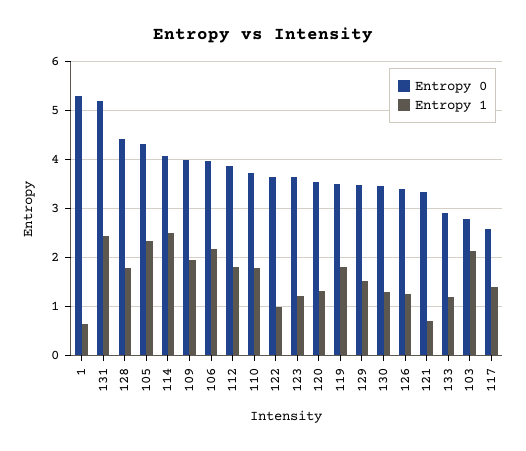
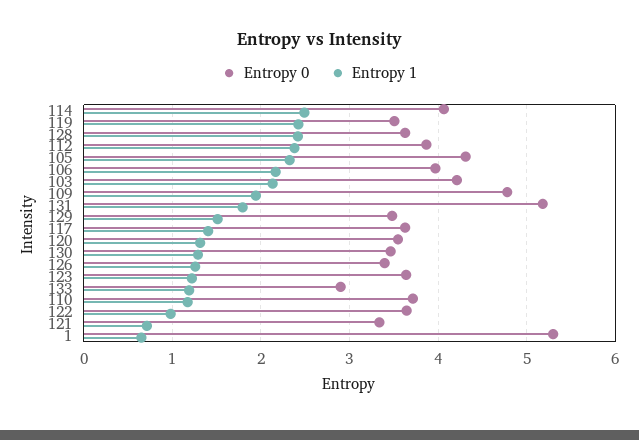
Entropy 1, 131: 2.4 -> 1.8
Entropy 0, 128: 4.4 -> 3.6
Entropy 1, 128: 1.8 -> 2.4
Entropy 0, 109: 4 -> 4.8
Entropy 1, 112: 1.8 -> 2.4
Entropy 1, 110: 1.8 -> 1.2
Entropy 1, 119: 1.8 -> 2.4
Entropy 0, 103: 2.8 -> 4.2
Entropy 0, 117: 2.6 -> 3.6

